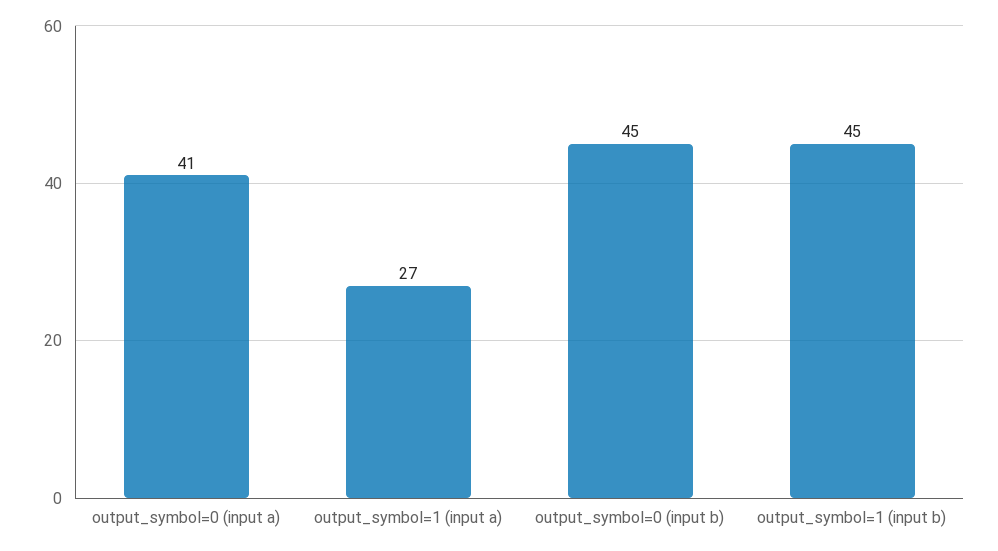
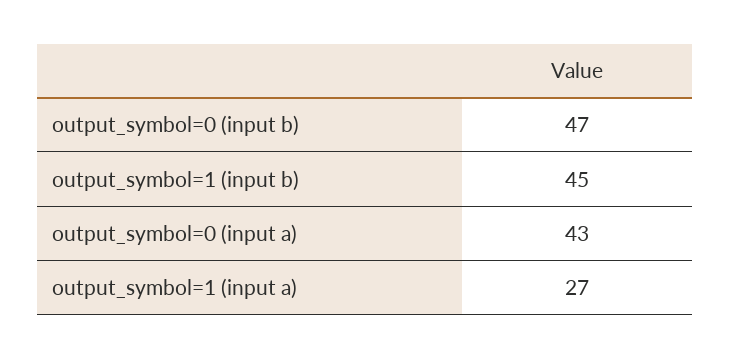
output_symbol=0 (input a): 41 -> 43
output_symbol=0 (input b): 45 -> 47

